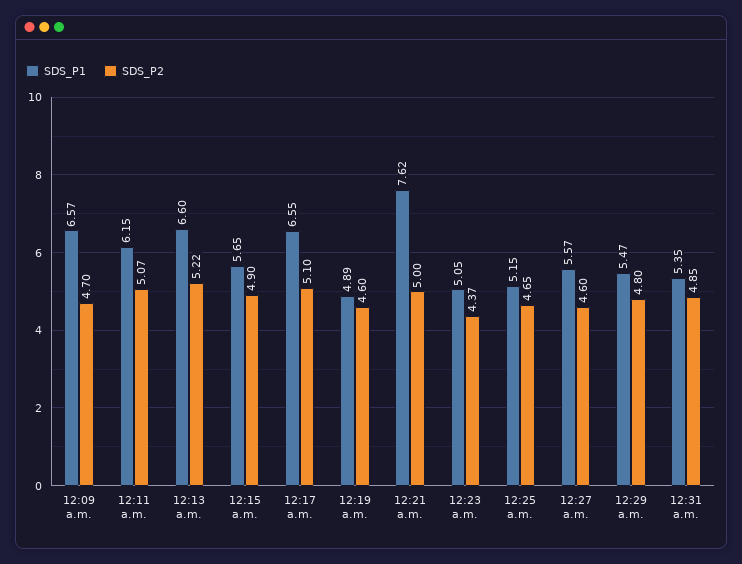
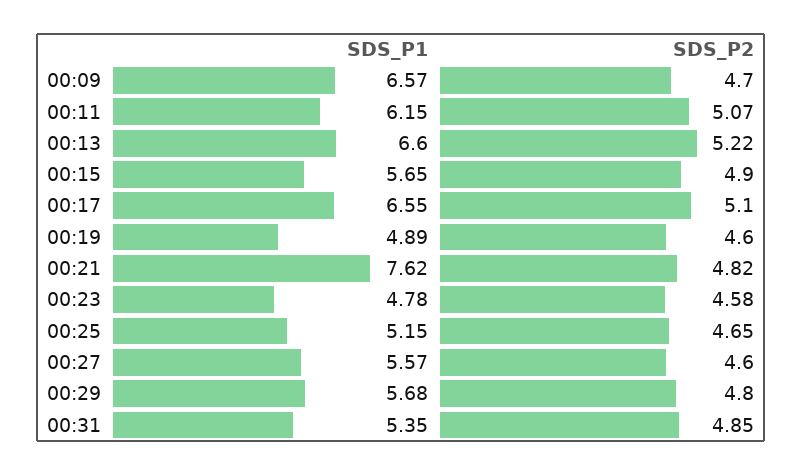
SDS_P2, 12:21 a.m.: 5 -> 4.82
SDS_P1, 12:23 a.m.: 5.05 -> 4.78
SDS_P2, 12:23 a.m.: 4.37 -> 4.58
SDS_P1, 12:29 a.m.: 5.47 -> 5.68

